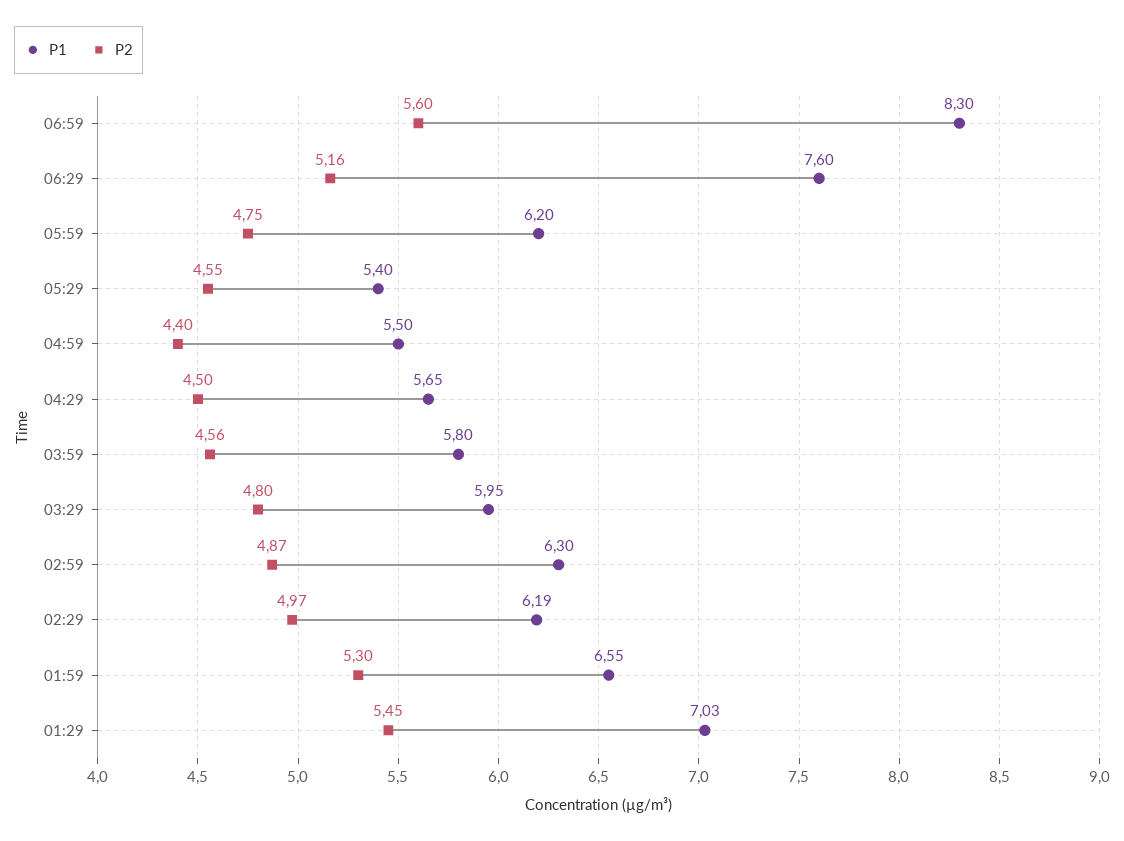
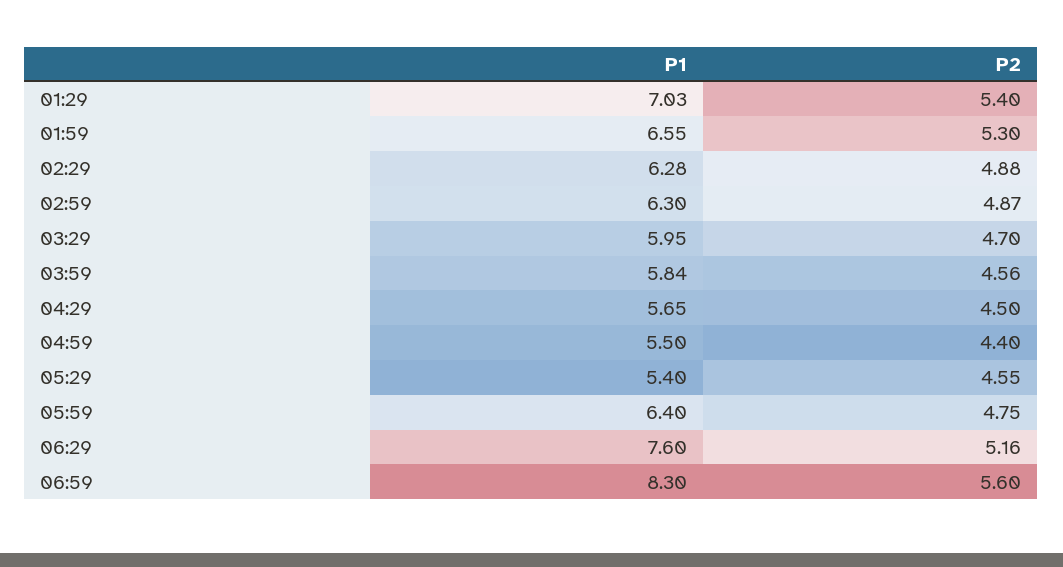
P1, 05:59: 6.2 -> 6.4
P1, 03:59: 5.8 -> 5.84
P2, 03:29: 4.8 -> 4.7
P1, 02:29: 6.19 -> 6.28
P2, 02:29: 4.97 -> 4.88
P2, 01:29: 5.45 -> 5.4

